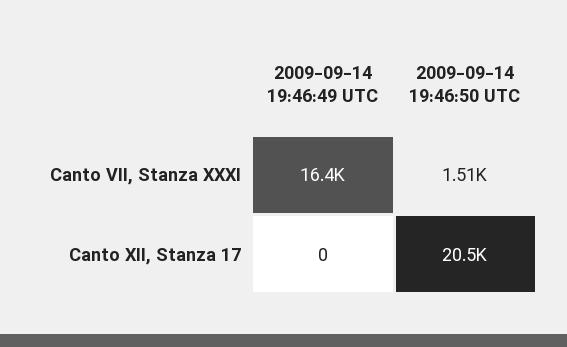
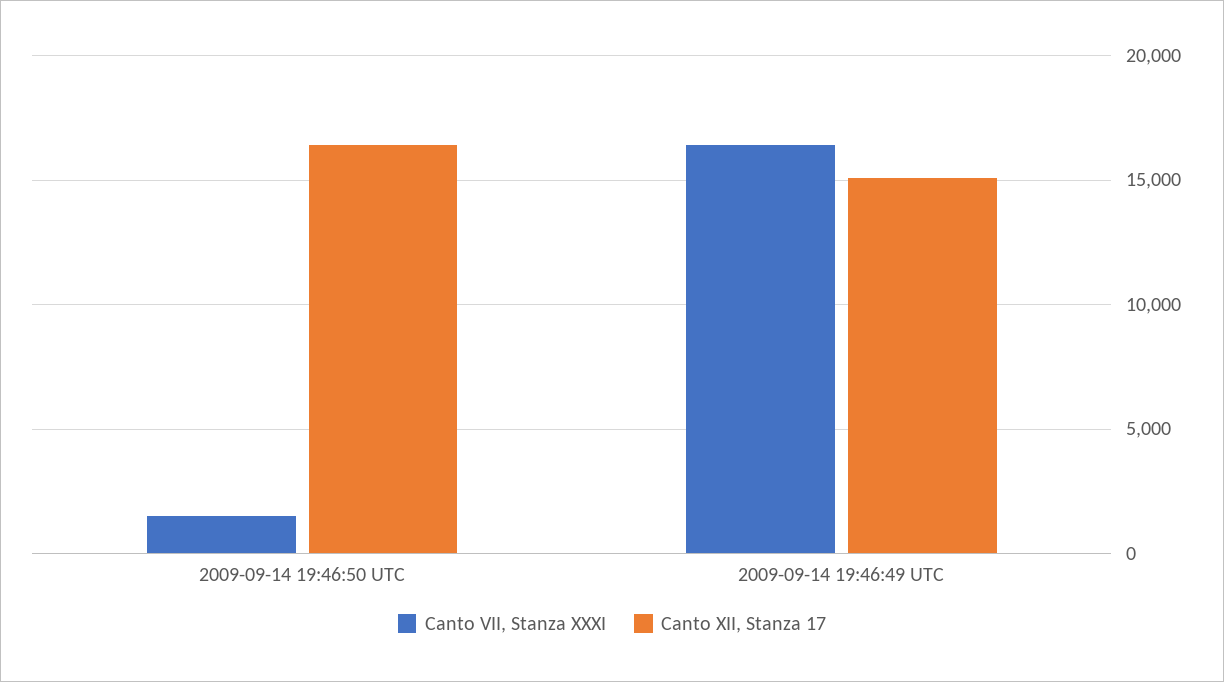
Canto XII, Stanza 17, 2009-09-14 19:46:49 UTC: 0 -> 15000
Canto XII, Stanza 17, 2009-09-14 19:46:50 UTC: 20500 -> 16500

